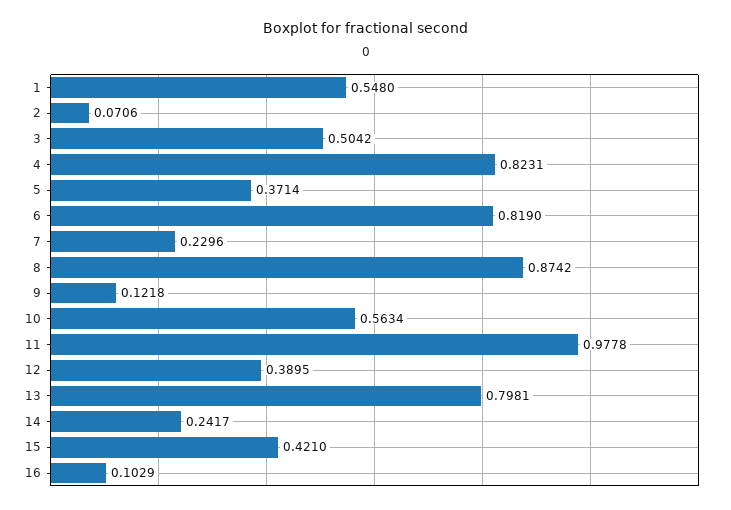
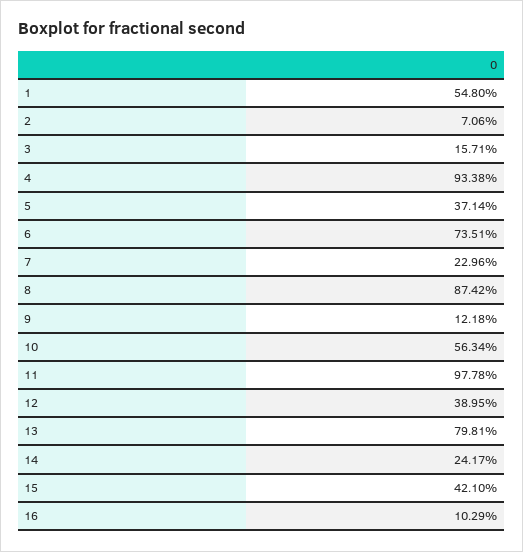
3: 0.5042 -> 0.1571
4: 0.8231 -> 0.9338
6: 0.819 -> 0.7351

